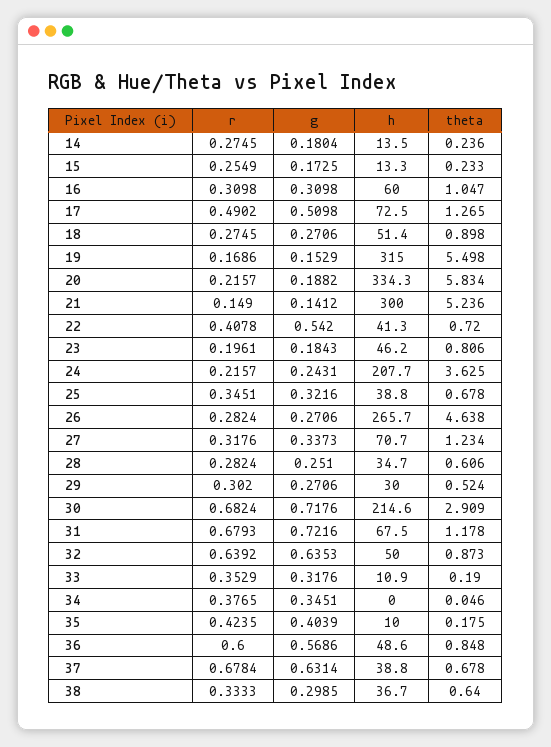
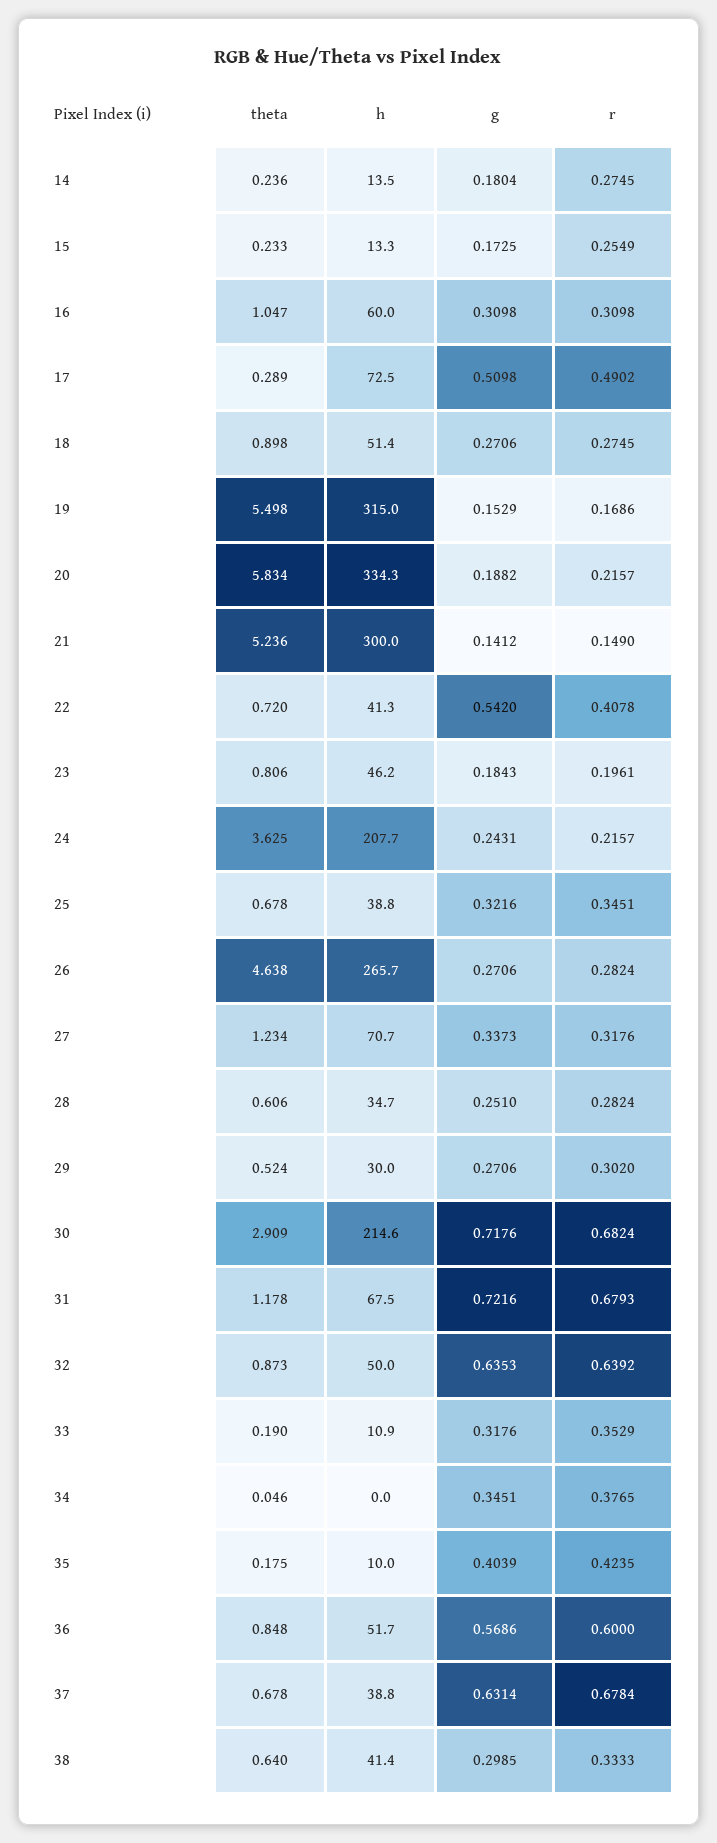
theta, 17: 1.265 -> 0.289
h, 36: 48.6 -> 51.7
h, 38: 36.7 -> 41.4

